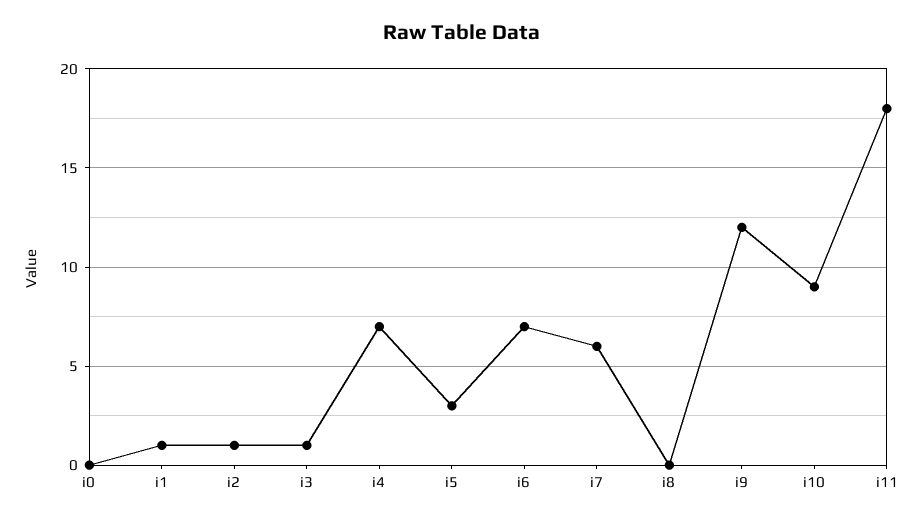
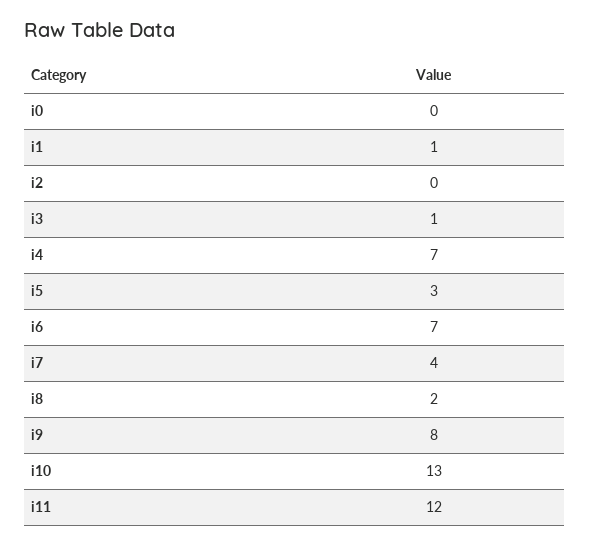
i2: 1 -> 0
i7: 6 -> 4
i8: 0 -> 2
i9: 12 -> 8
i10: 9 -> 13
i11: 18 -> 12

